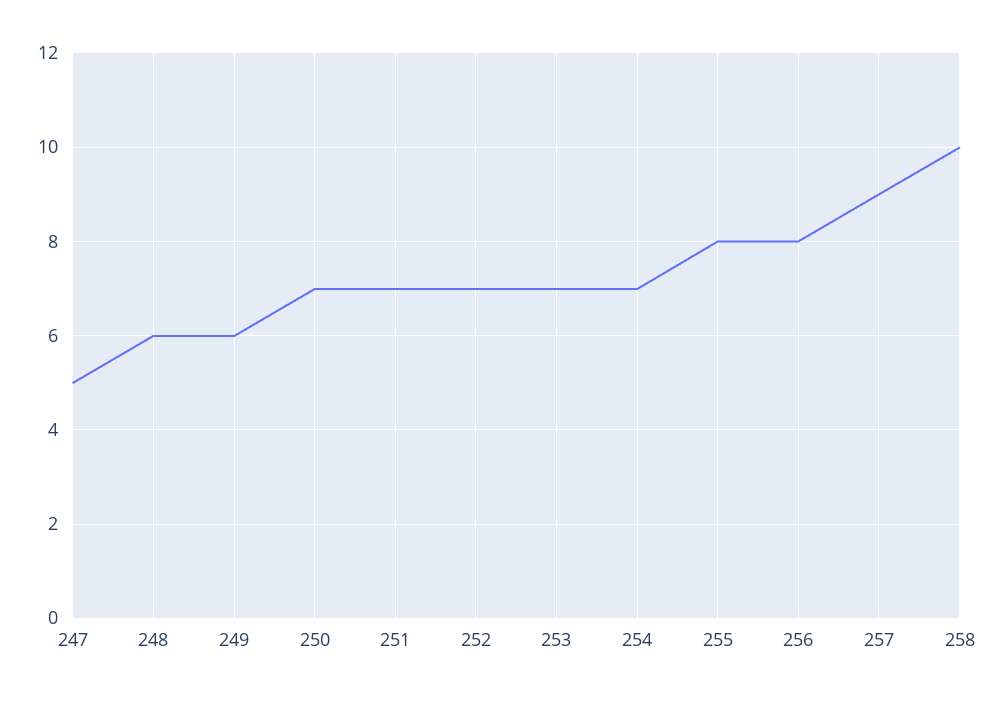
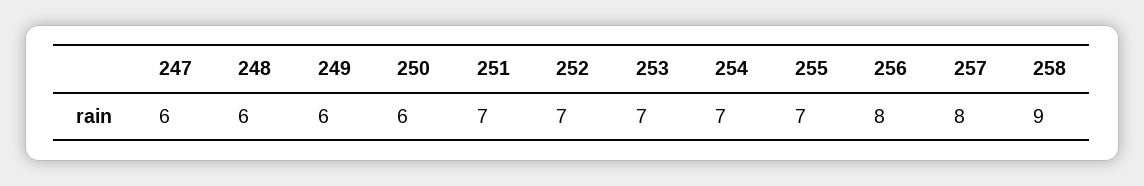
247: 5 -> 6
250: 7 -> 6
255: 8 -> 7
257: 9 -> 8
258: 10 -> 9

